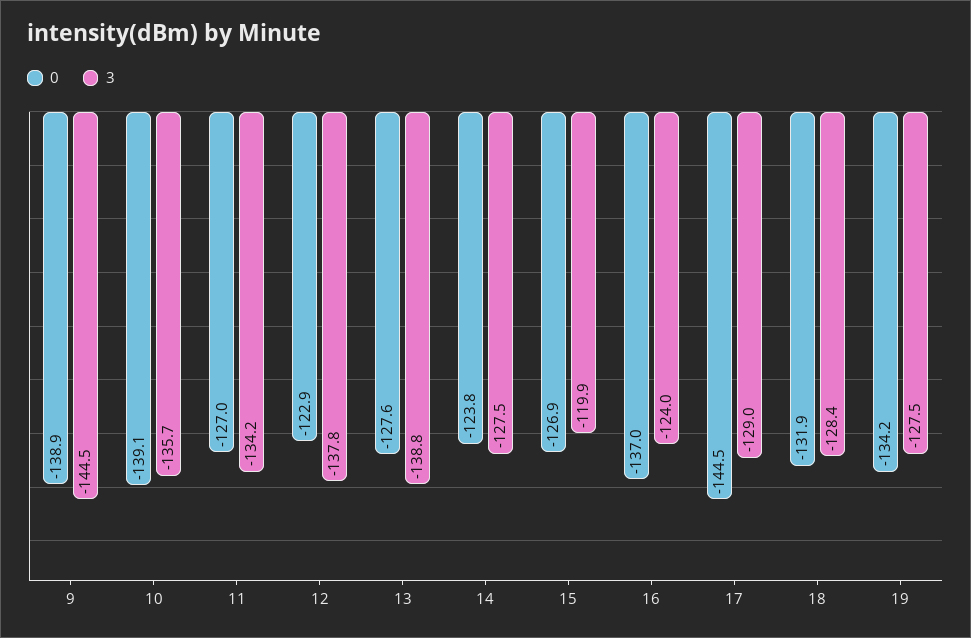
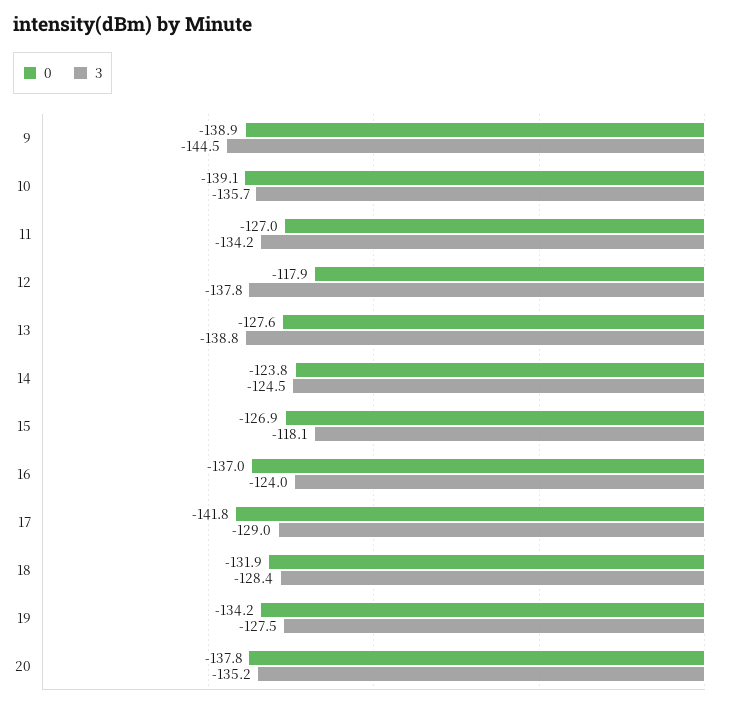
0, 12: -122.9 -> -117.9
3, 14: -127.5 -> -124.5
3, 15: -119.9 -> -118.1
0, 17: -144.5 -> -141.8
0, 20: none -> -137.8
3, 20: none -> -135.2

